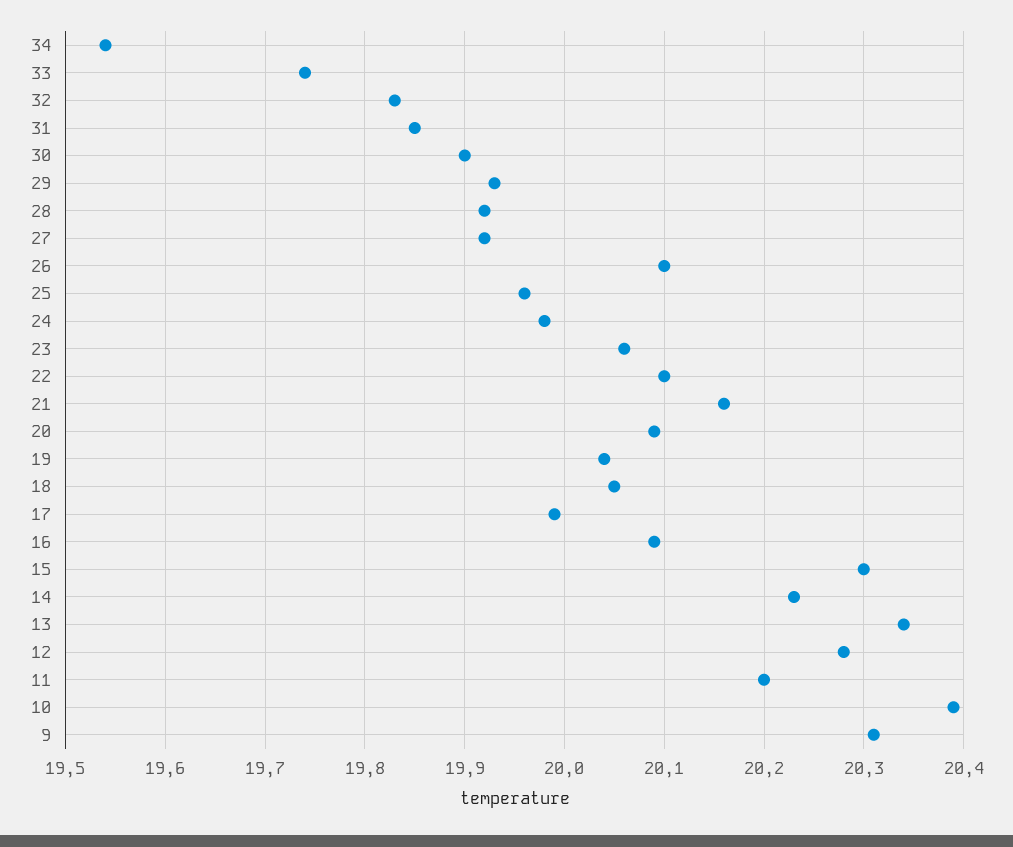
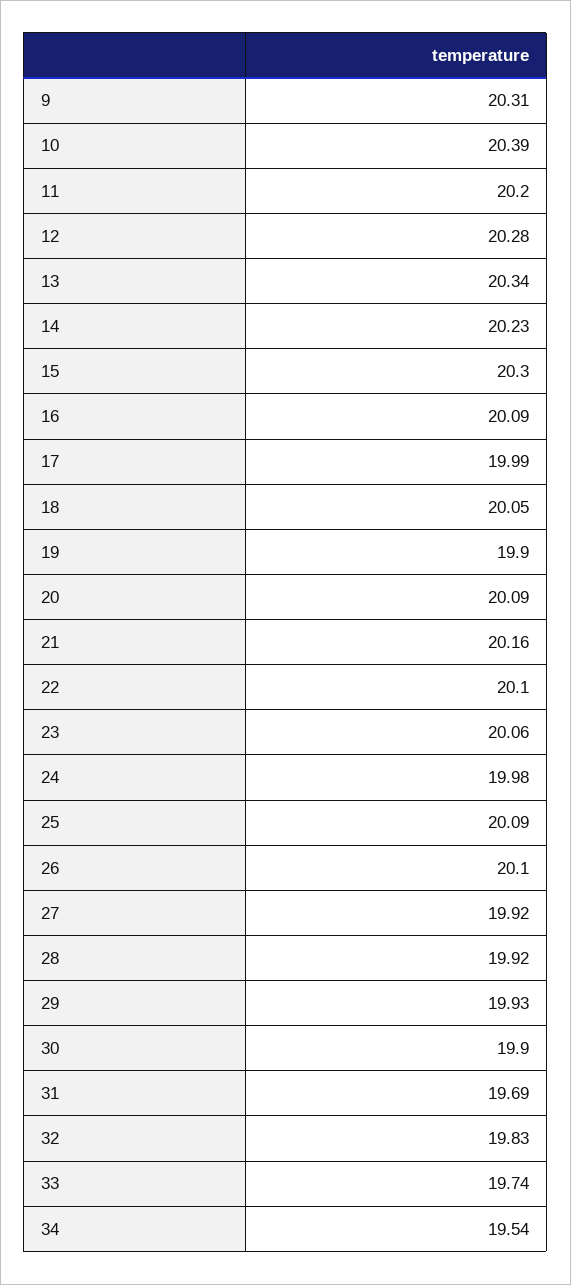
31: 19.85 -> 19.69
25: 19.96 -> 20.09
19: 20.04 -> 19.9

